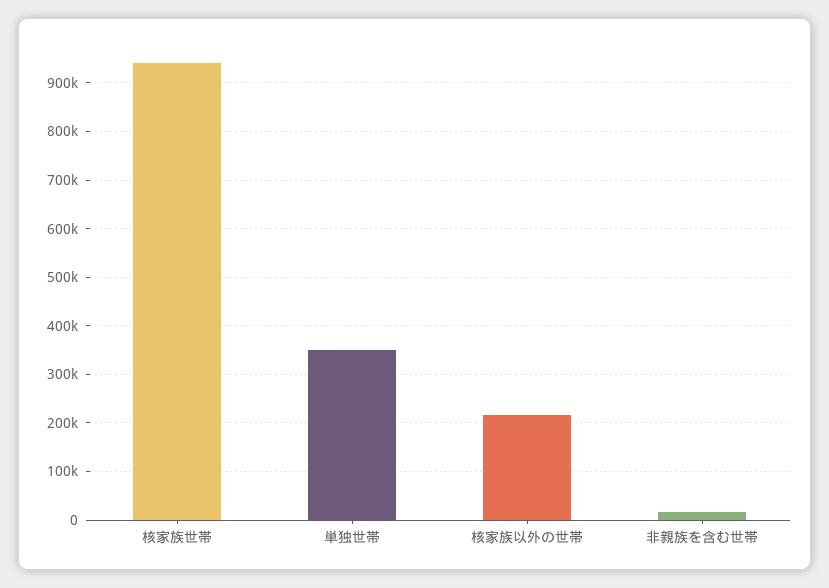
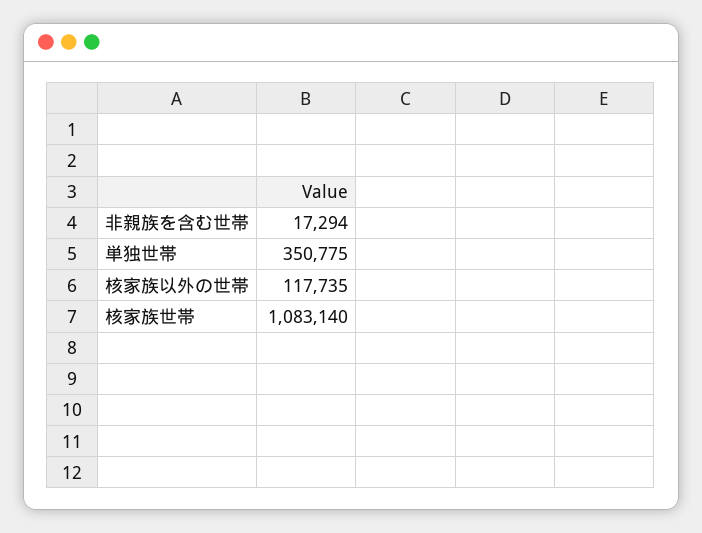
核家族世帯: 940000 -> 1083140
核家族以外の世帯: 220000 -> 117735

